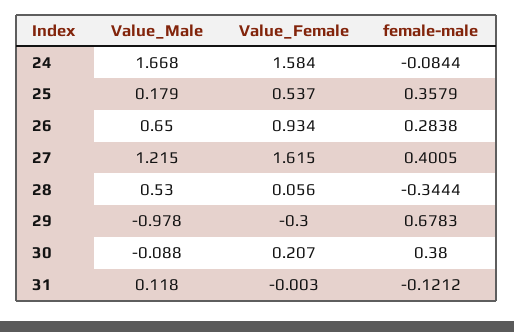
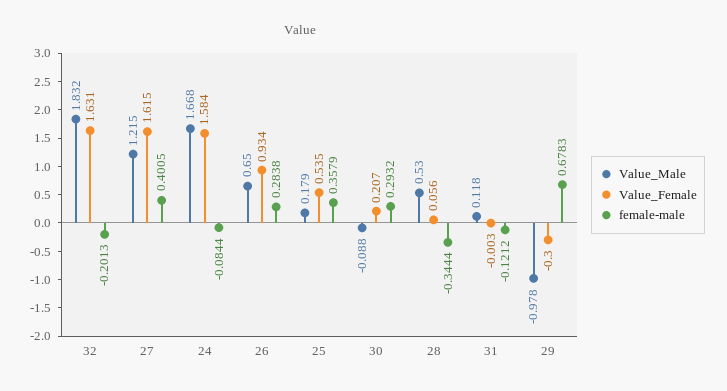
Value_Female, 25: 0.537 -> 0.535
female-male, 30: 0.38 -> 0.2932
Value_Male, 32: none -> 1.832
Value_Female, 32: none -> 1.631
female-male, 32: none -> -0.2013

